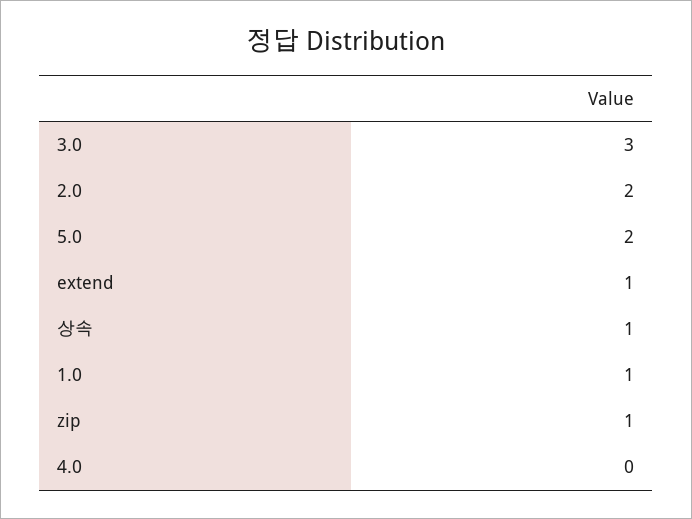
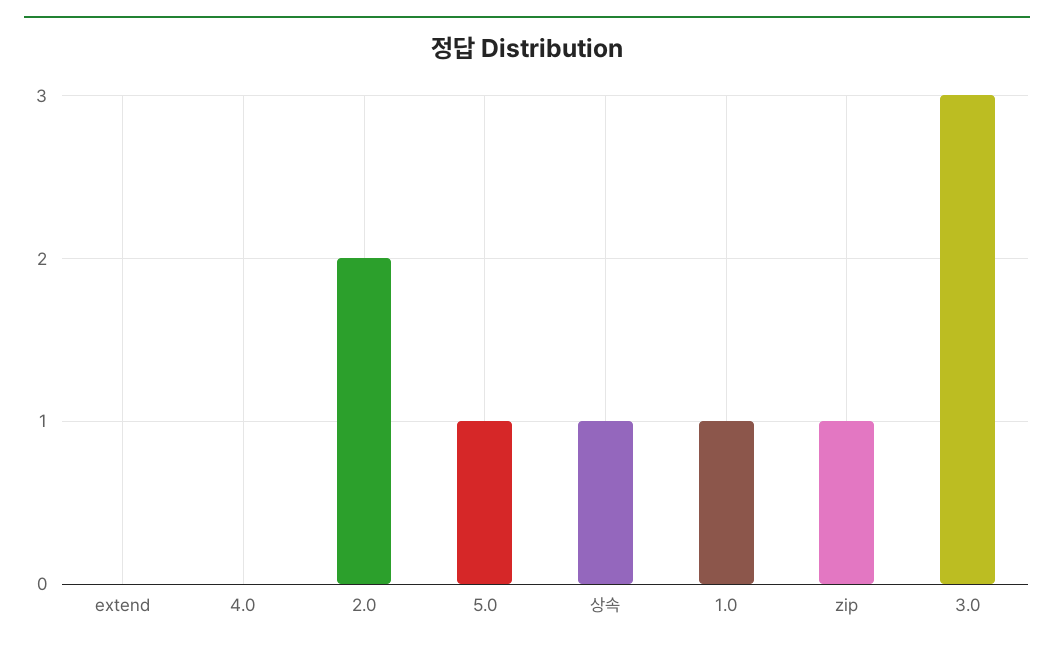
5.0: 2 -> 1
extend: 1 -> 0

